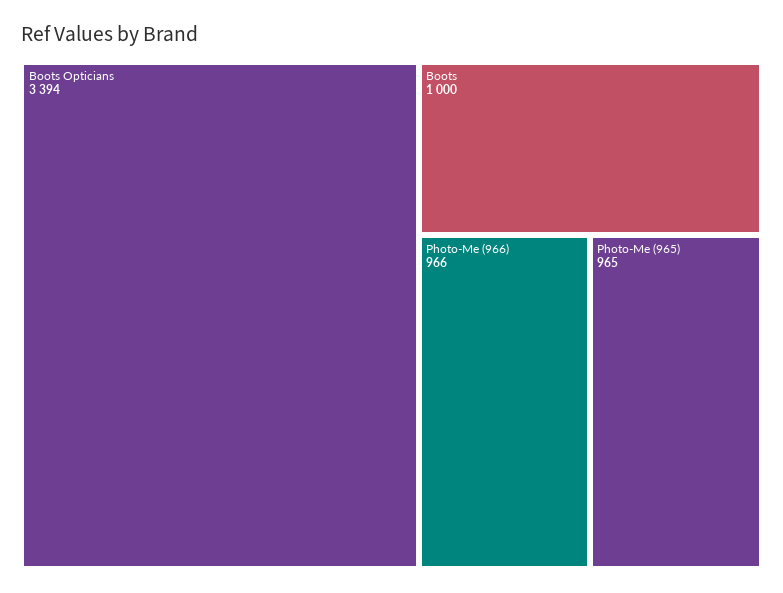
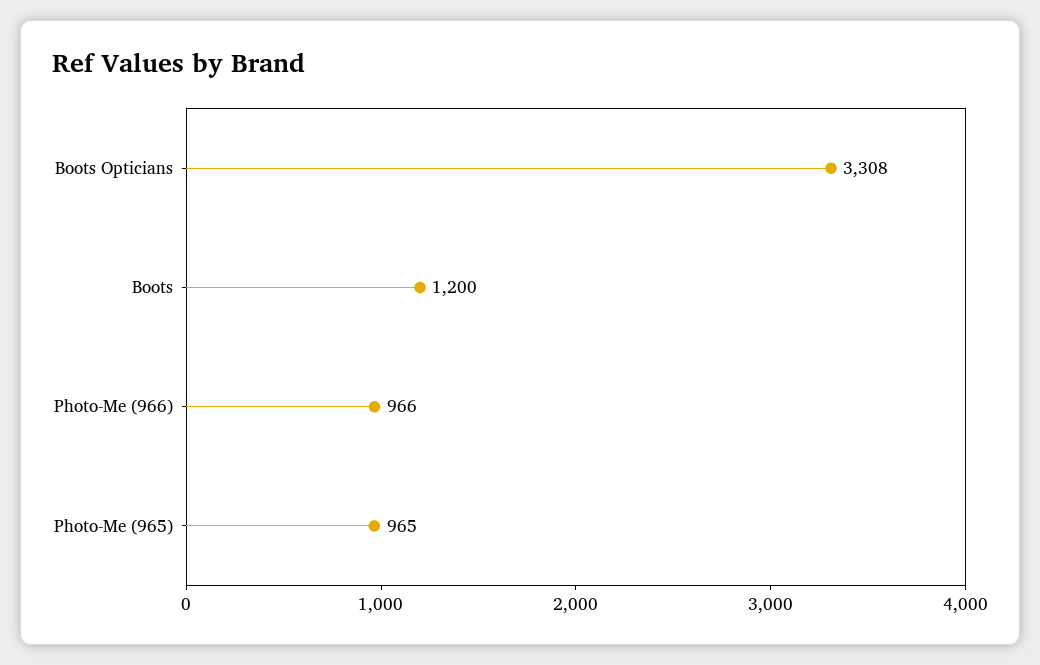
Boots Opticians: 3394 -> 3308
Boots: 1000 -> 1200

